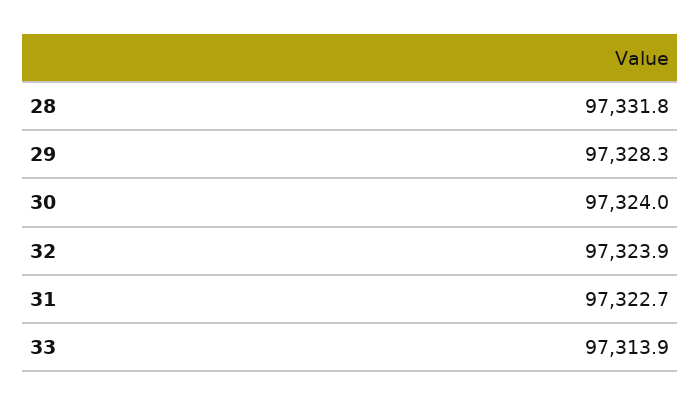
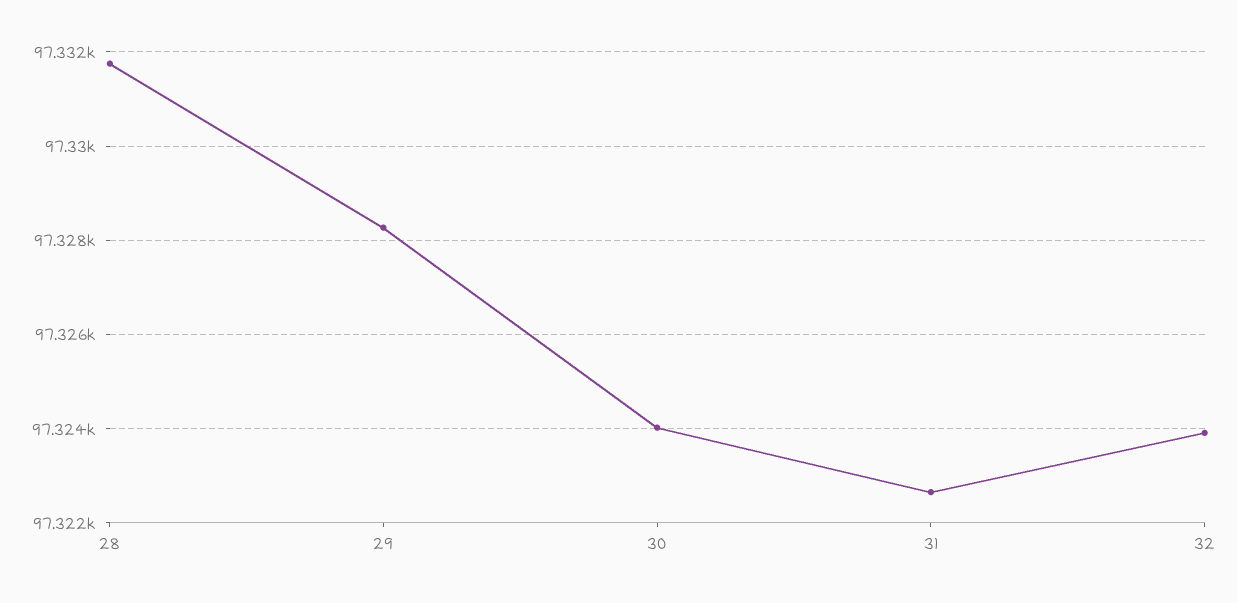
33: 97313.9 -> none

